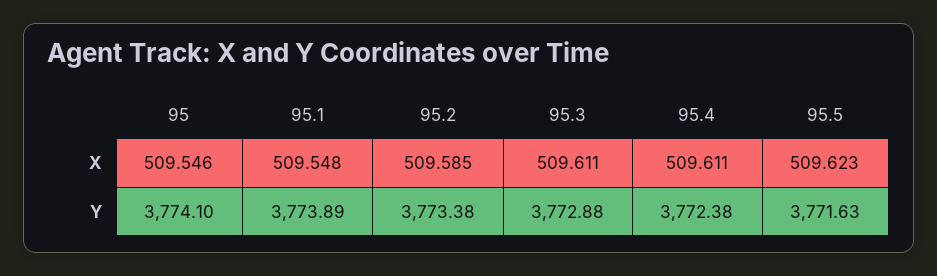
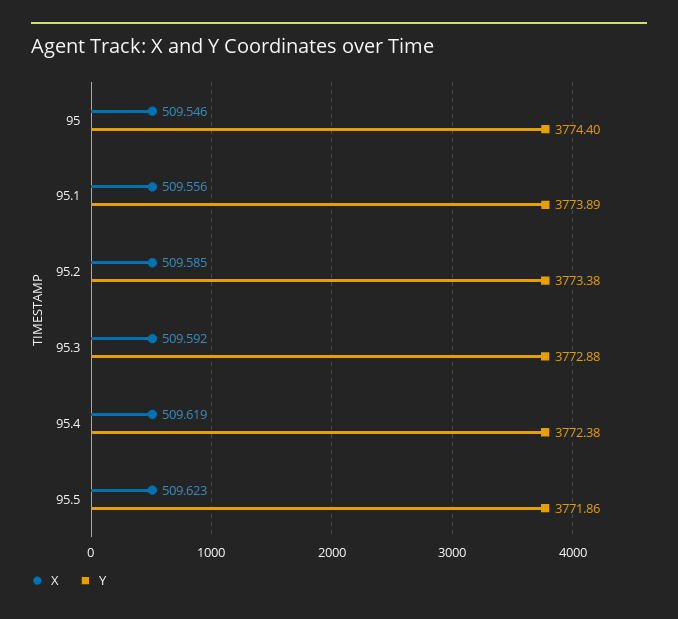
X, 95.1: 509.548 -> 509.556
X, 95.3: 509.611 -> 509.592
X, 95.4: 509.611 -> 509.619
Y, 95: 3774.1 -> 3774.4
Y, 95.5: 3771.63 -> 3771.86

